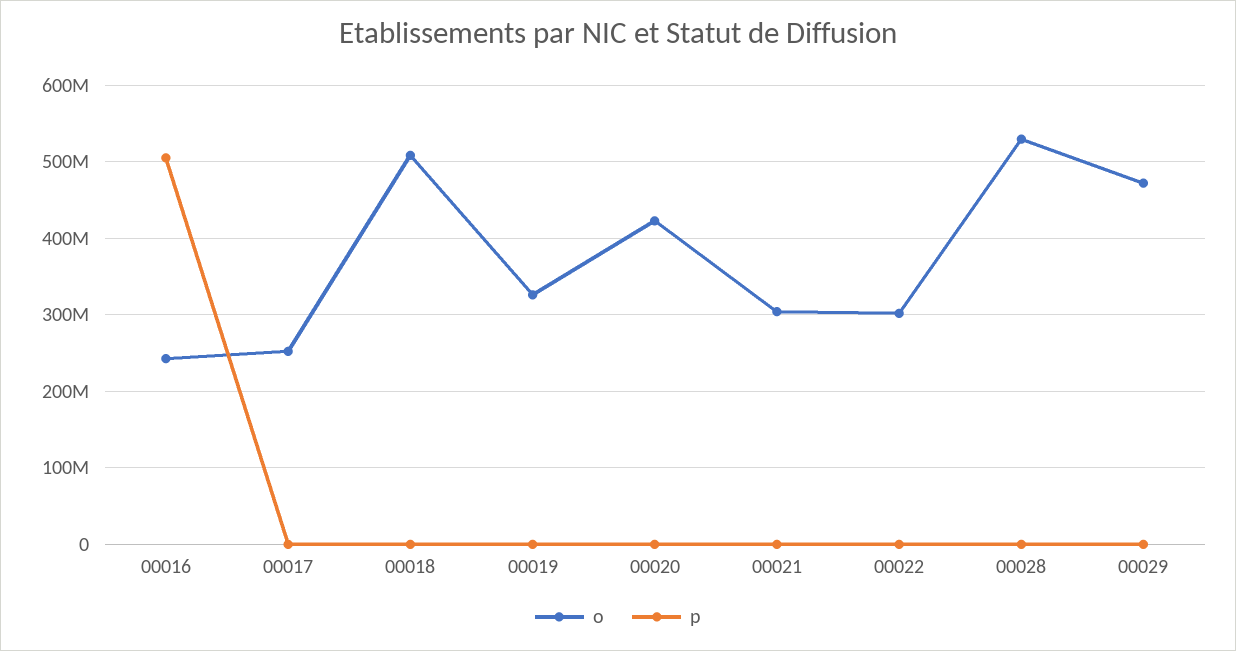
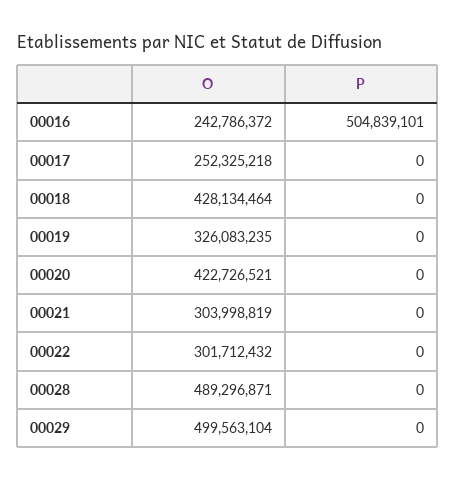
o, 00018: 510000000 -> 428134464
o, 00028: 530000000 -> 489296871
o, 00029: 470000000 -> 499563104

